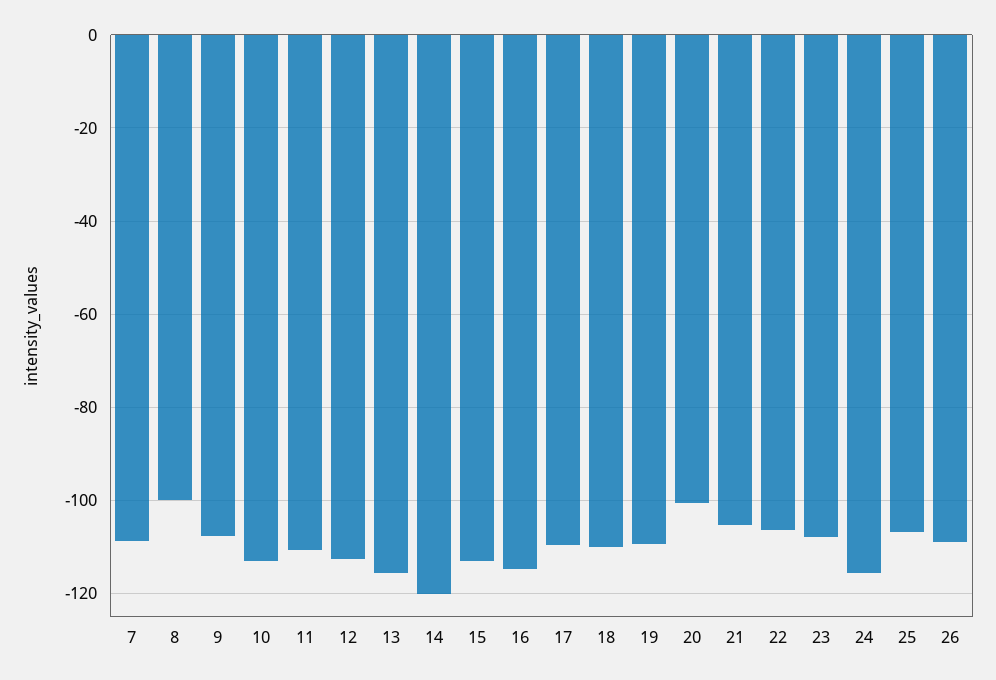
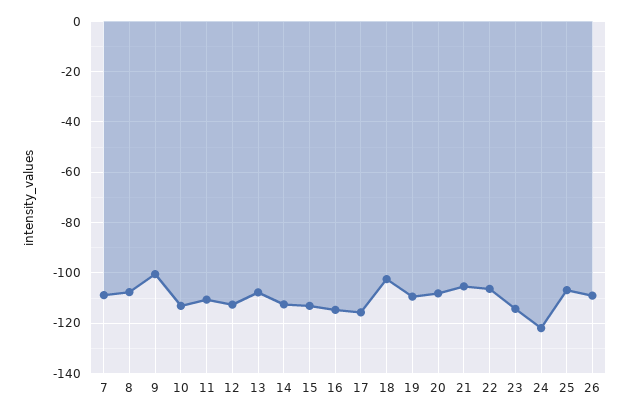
8: -100 -> -107.5
9: -108 -> -100
13: -116 -> -107.5
14: -120 -> -112.5
17: -110 -> -115
18: -110 -> -102.5
20: -100 -> -107.5
23: -108 -> -115
24: -116 -> -122.5

